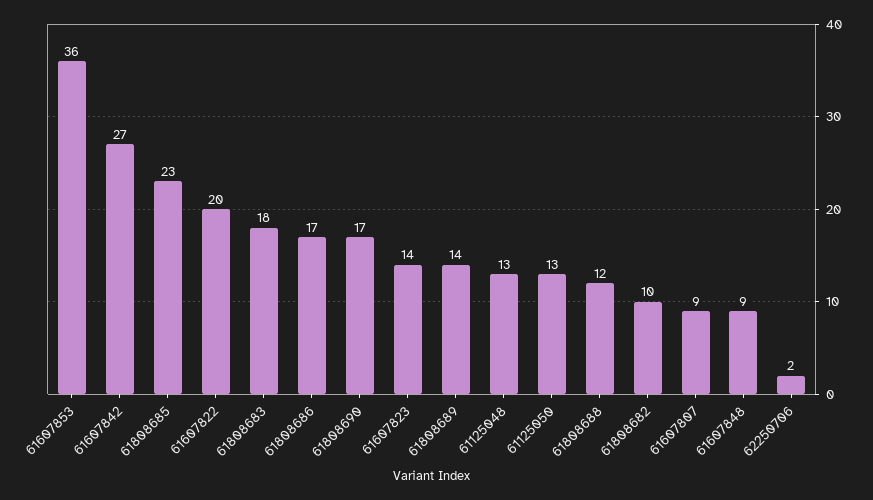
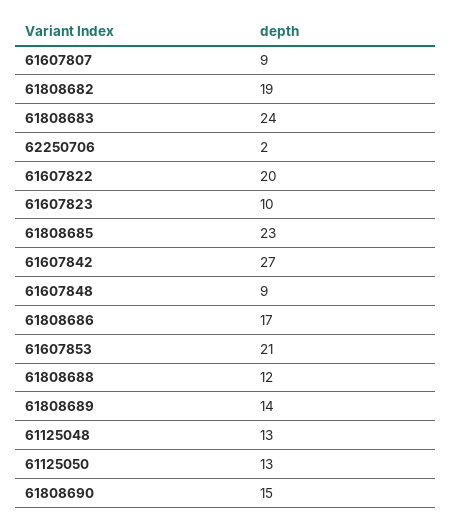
61607853: 36 -> 21
61808683: 18 -> 24
61808690: 17 -> 15
61607823: 14 -> 10
61808682: 10 -> 19

